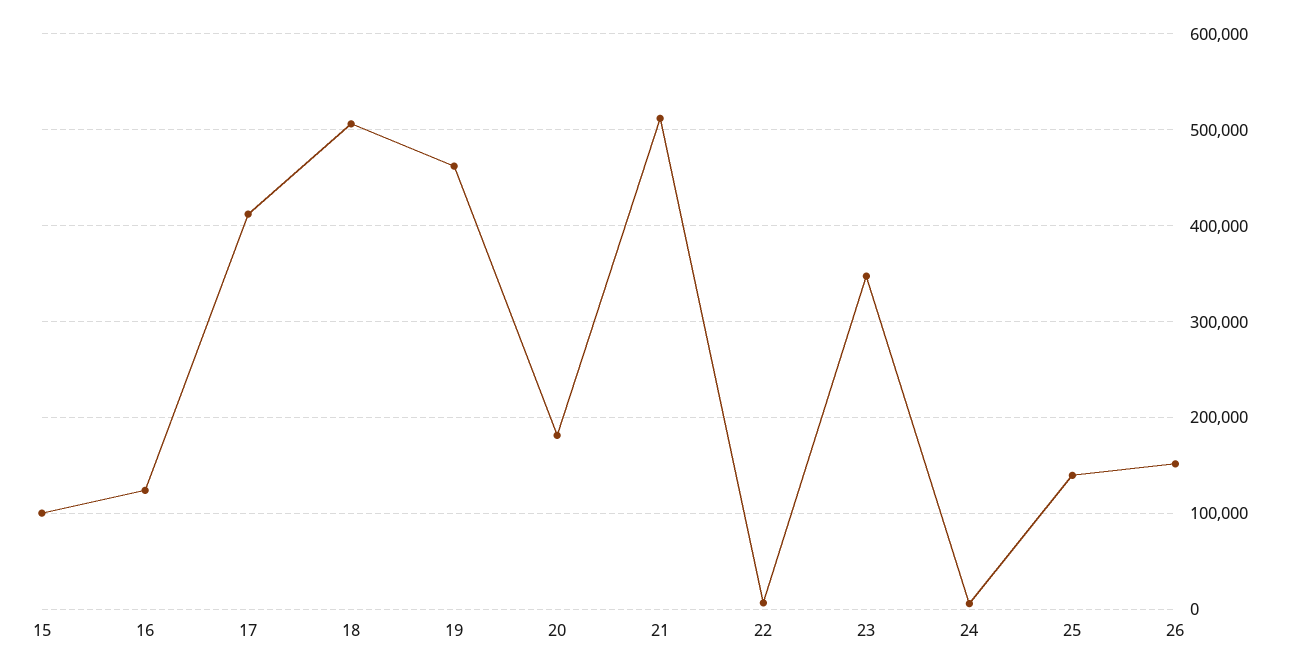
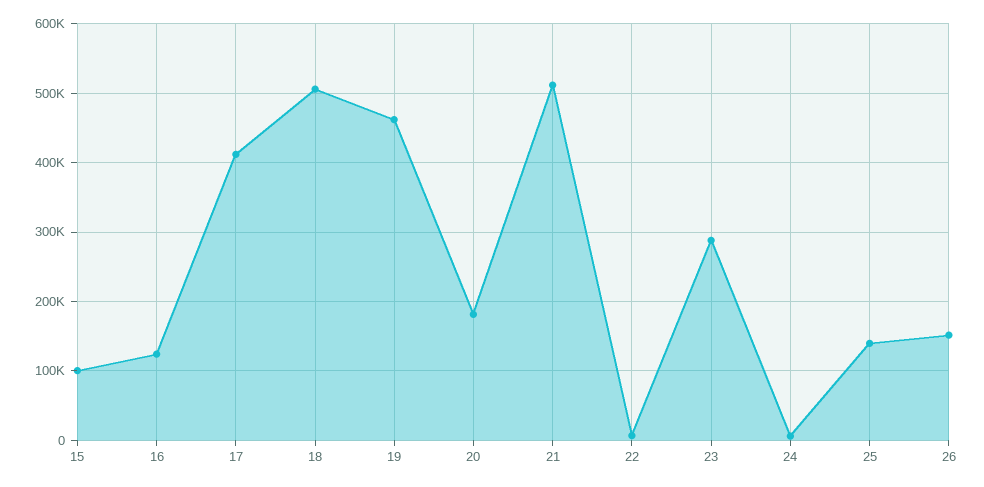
23: 350000 -> 290000

